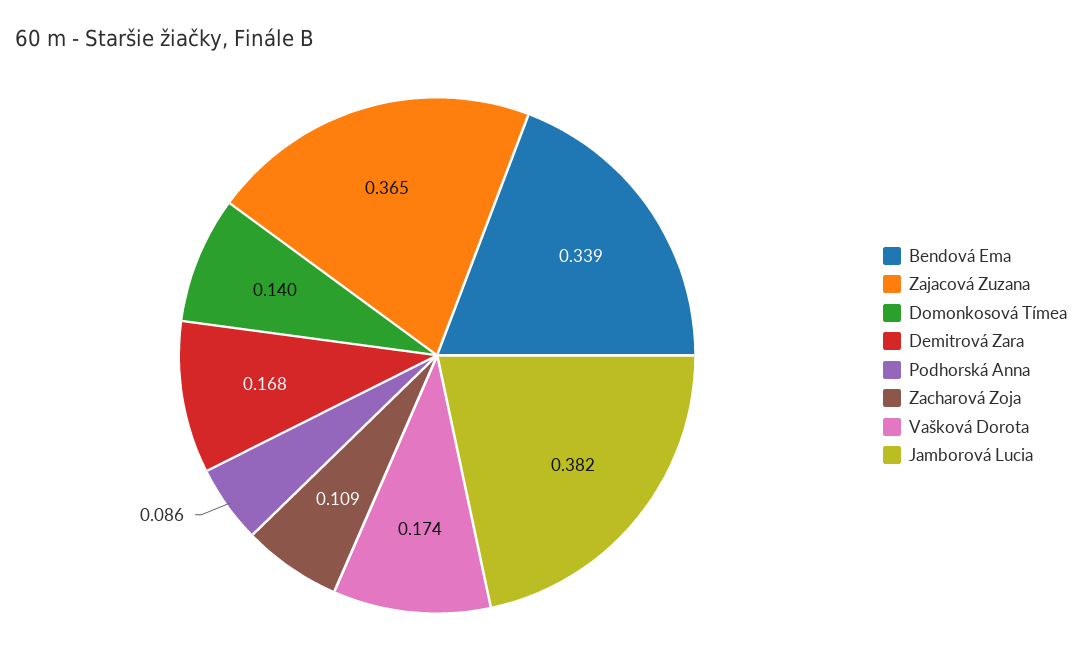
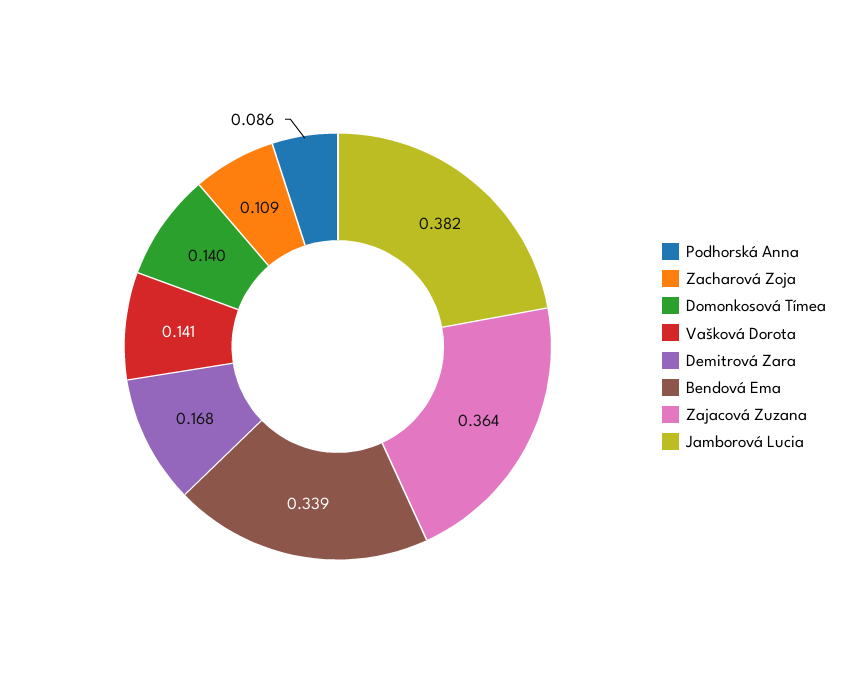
Zajacová Zuzana: 0.365 -> 0.364
Vašková Dorota: 0.174 -> 0.141

